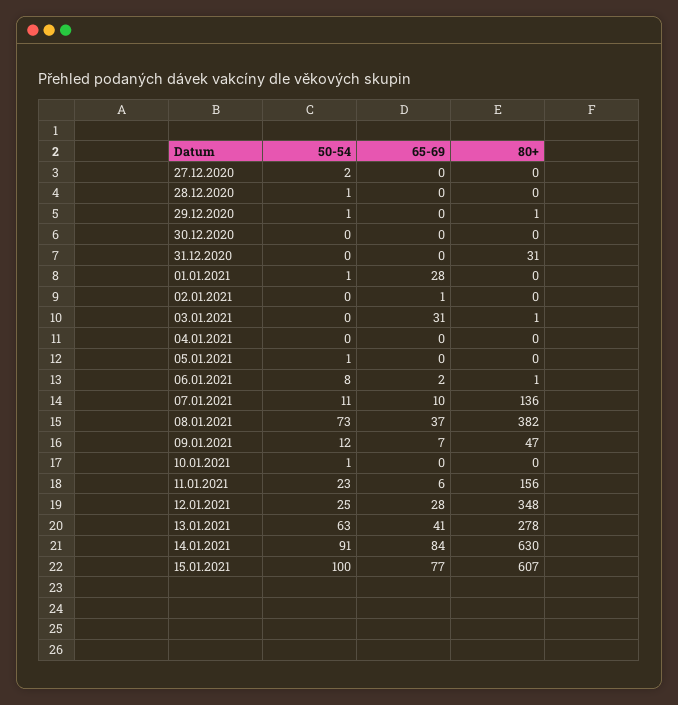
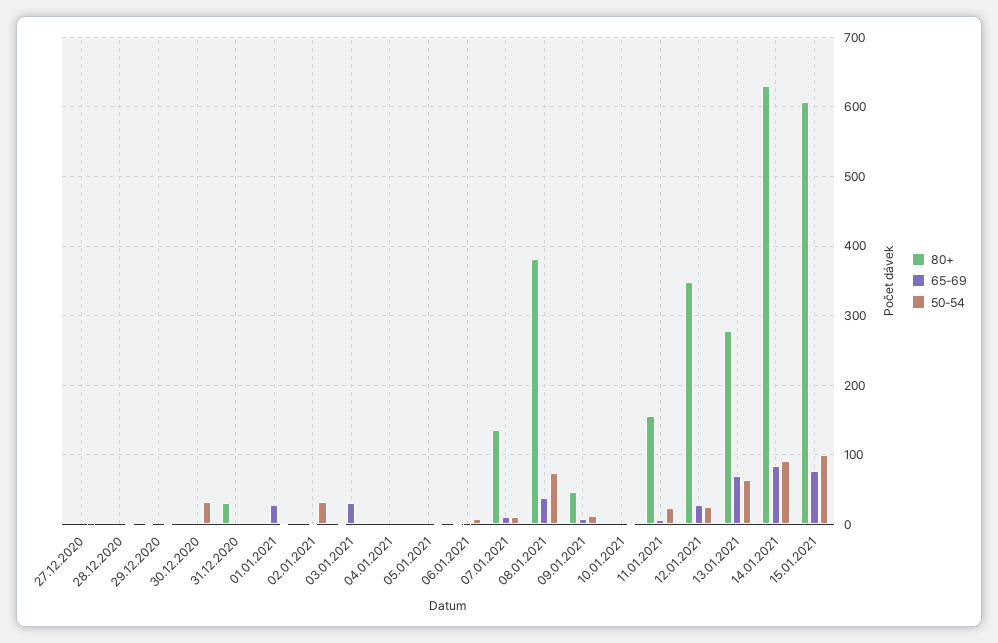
50-54, 30.12.2020: 0 -> 30
50-54, 02.01.2021: 0 -> 30
65-69, 13.01.2021: 41 -> 70

